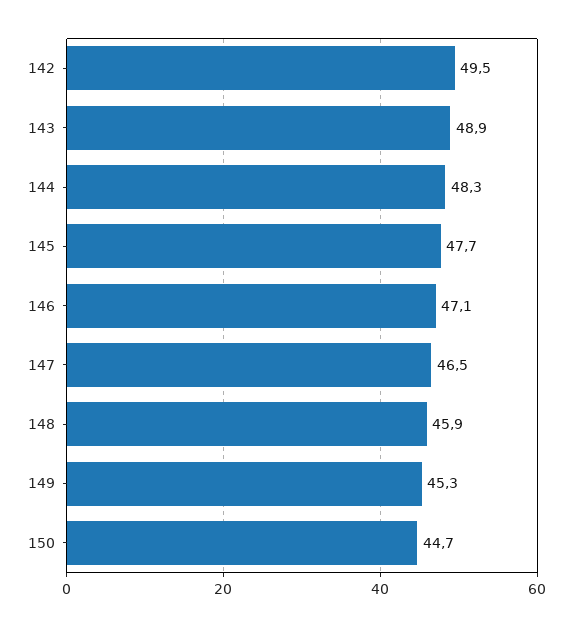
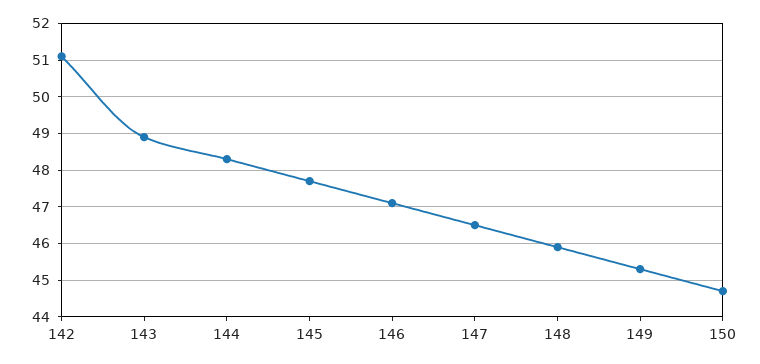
142: 49.5 -> 51

